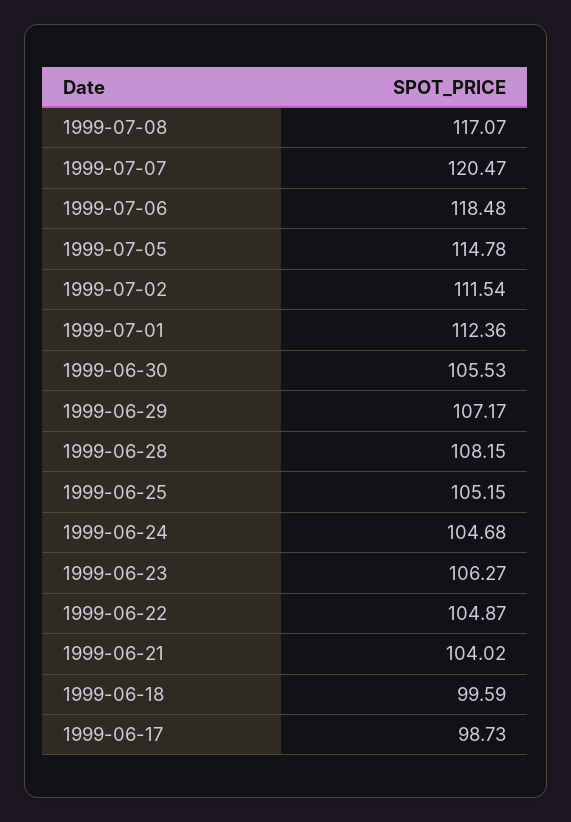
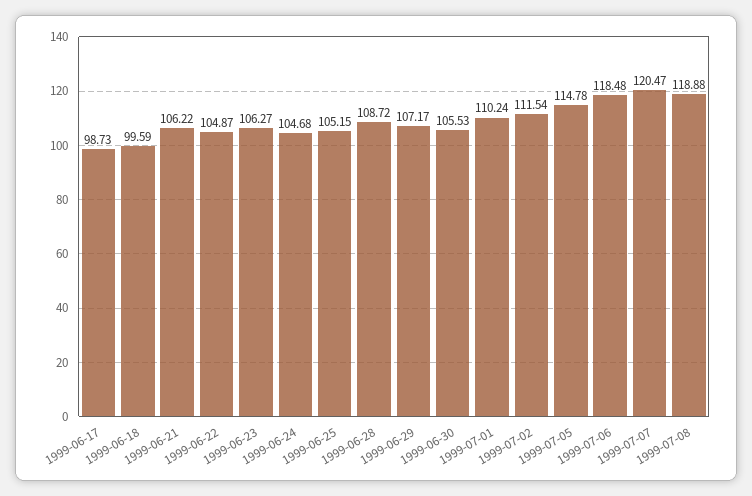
1999-07-08: 117.07 -> 118.88
1999-07-01: 112.36 -> 110.24
1999-06-28: 108.15 -> 108.72
1999-06-21: 104.02 -> 106.22

